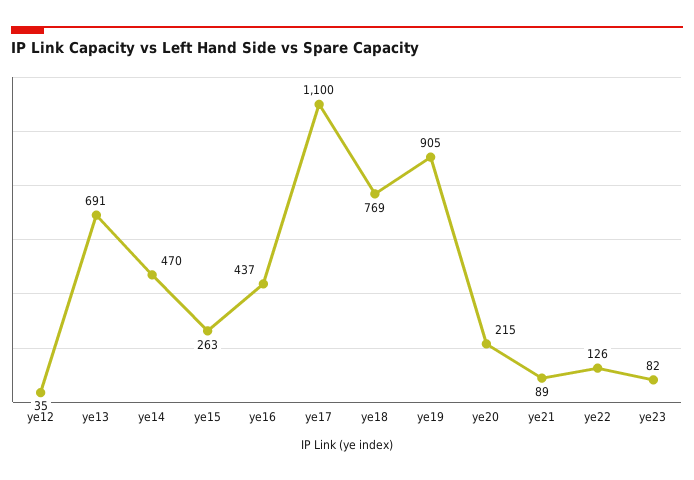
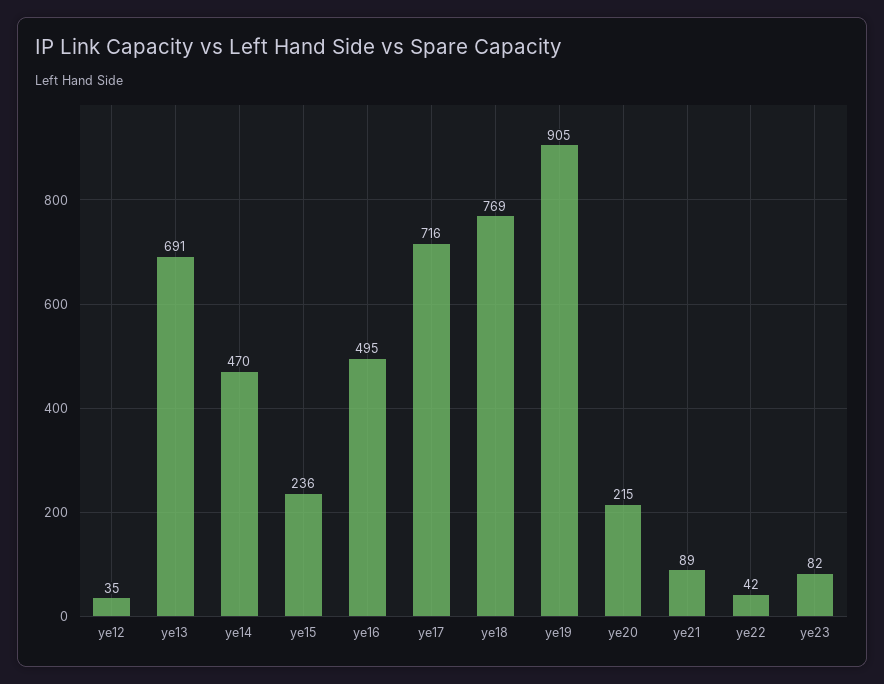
ye15: 263 -> 236
ye16: 437 -> 495
ye17: 1100 -> 716
ye22: 126 -> 42

